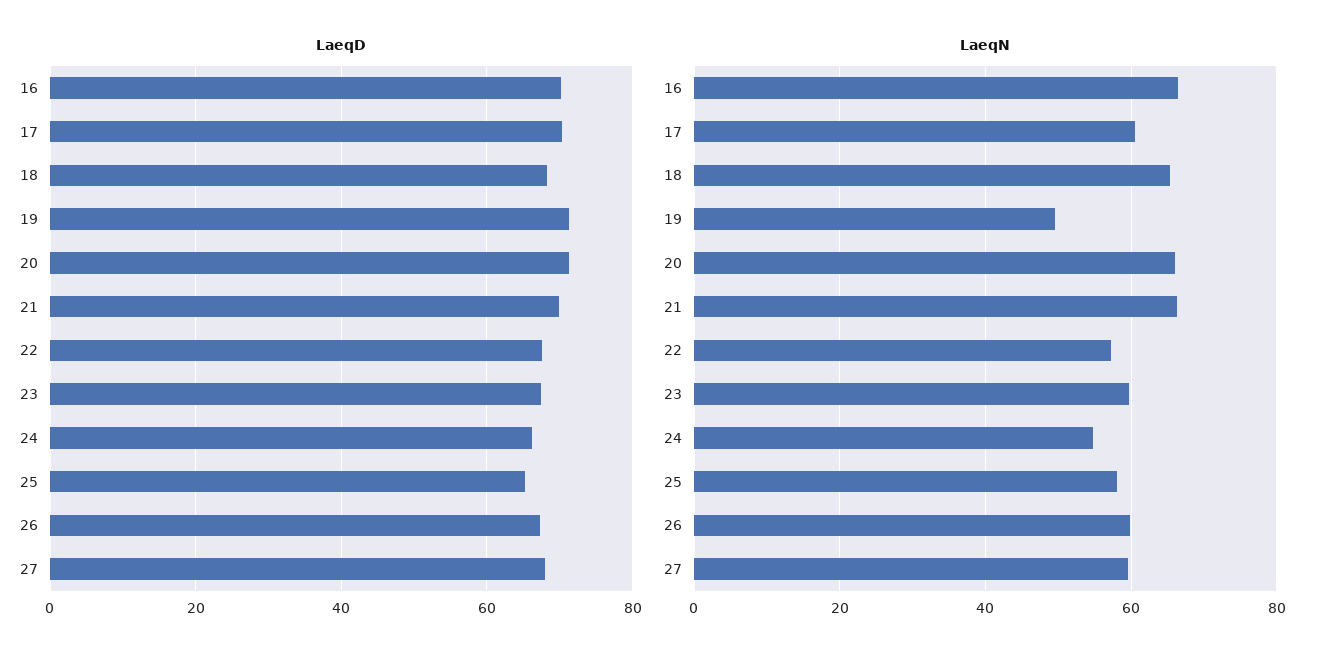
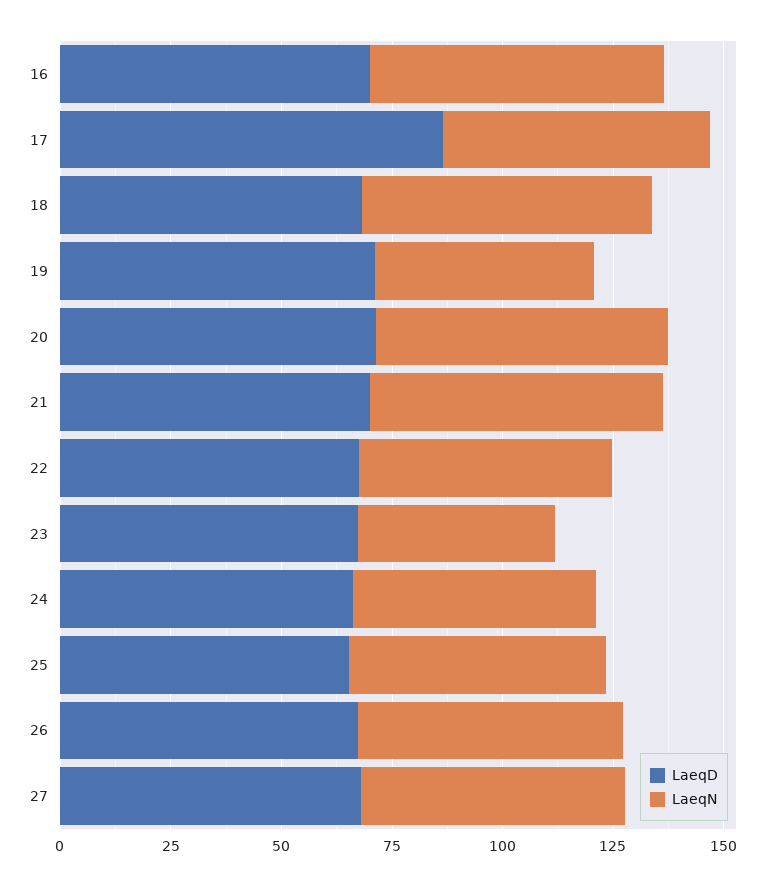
LaeqD, 17: 70 -> 85
LaeqN, 23: 60 -> 45

